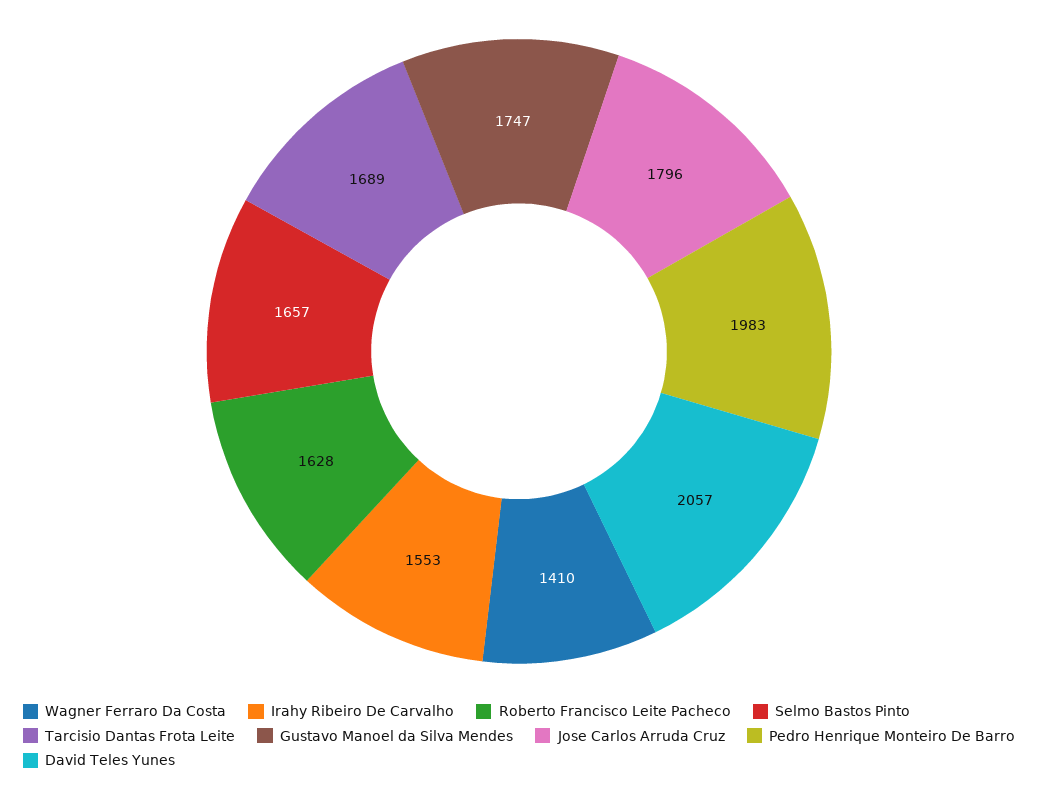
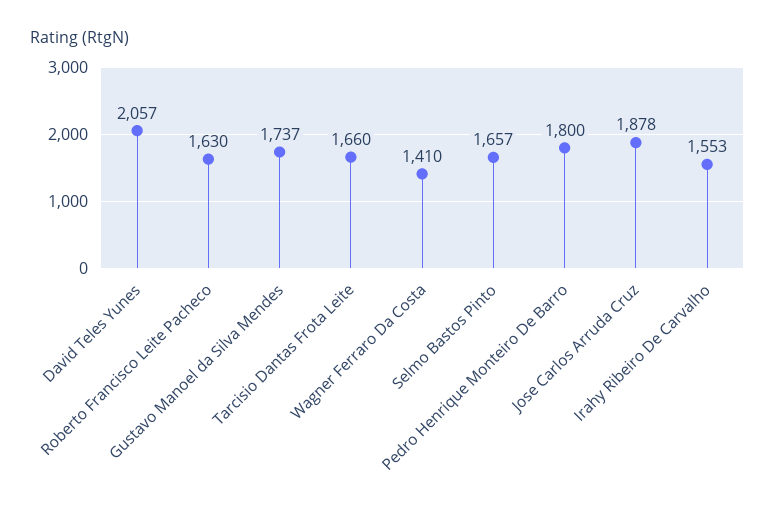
Roberto Francisco Leite Pacheco: 1628 -> 1630
Tarcisio Dantas Frota Leite: 1689 -> 1660
Gustavo Manoel da Silva Mendes: 1747 -> 1737
Jose Carlos Arruda Cruz: 1796 -> 1878
Pedro Henrique Monteiro De Barro: 1983 -> 1800

